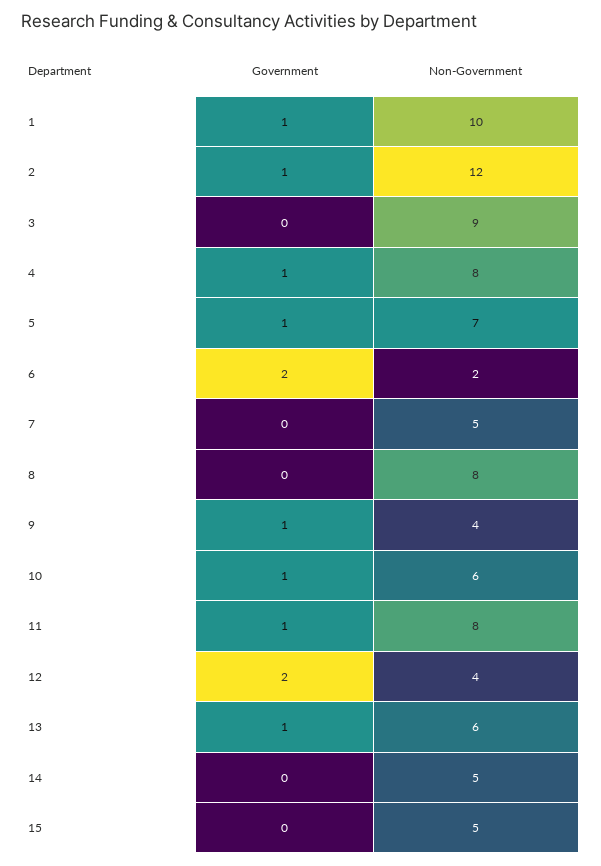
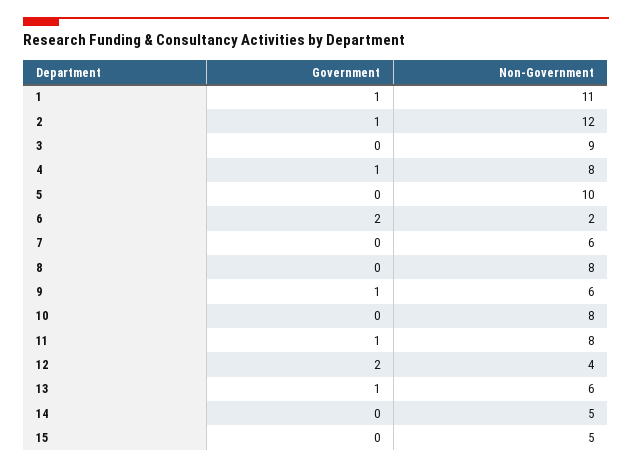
Non-Government, 1: 10 -> 11
Government, 5: 1 -> 0
Non-Government, 5: 7 -> 10
Non-Government, 7: 5 -> 6
Non-Government, 9: 4 -> 6
Government, 10: 1 -> 0
Non-Government, 10: 6 -> 8

